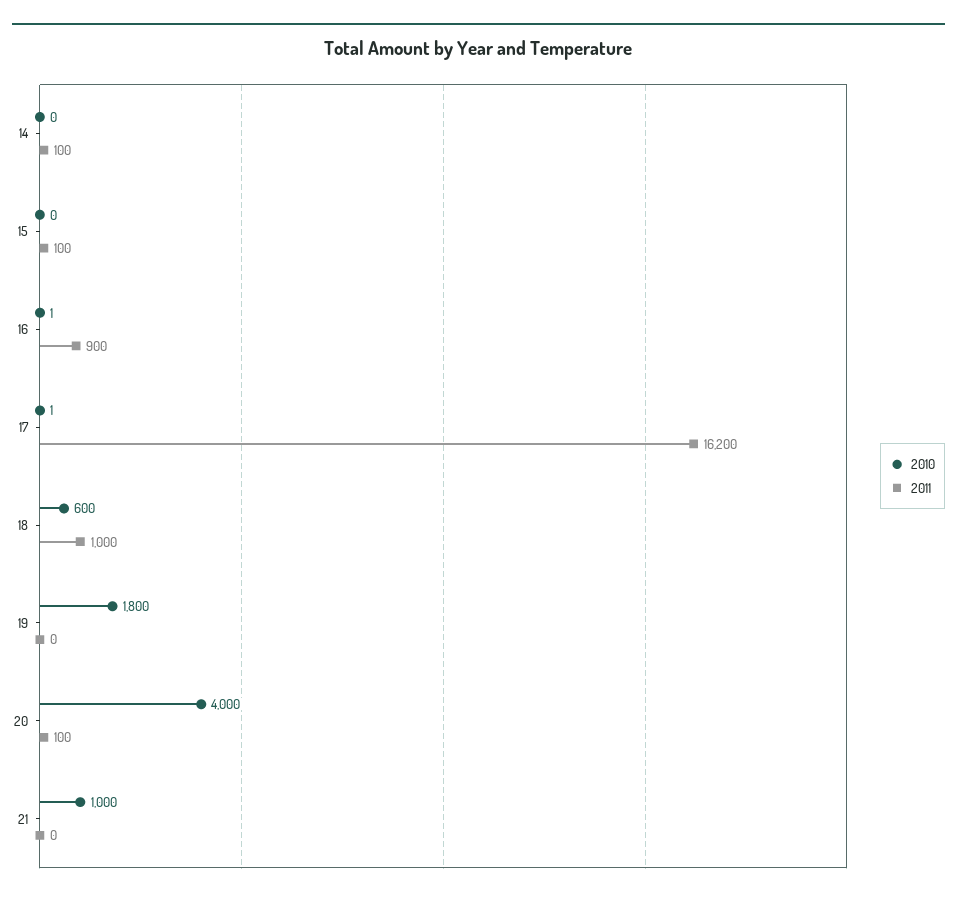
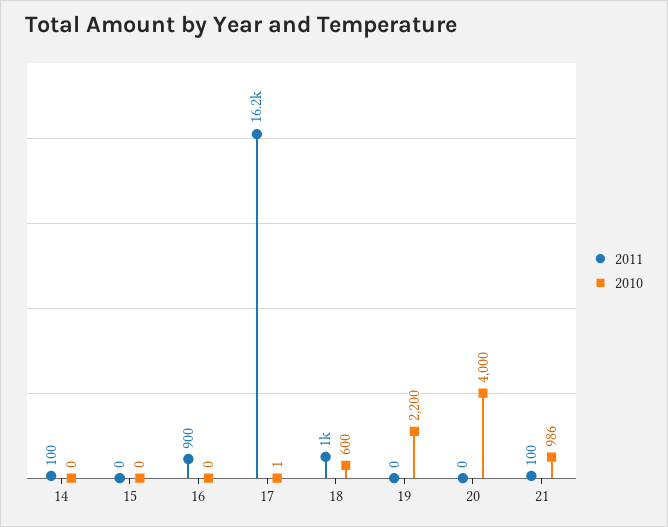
2011, 15: 100 -> 0
2010, 16: 1 -> 0
2010, 19: 1800 -> 2200
2011, 20: 100 -> 0
2010, 21: 1000 -> 986
2011, 21: 0 -> 100

